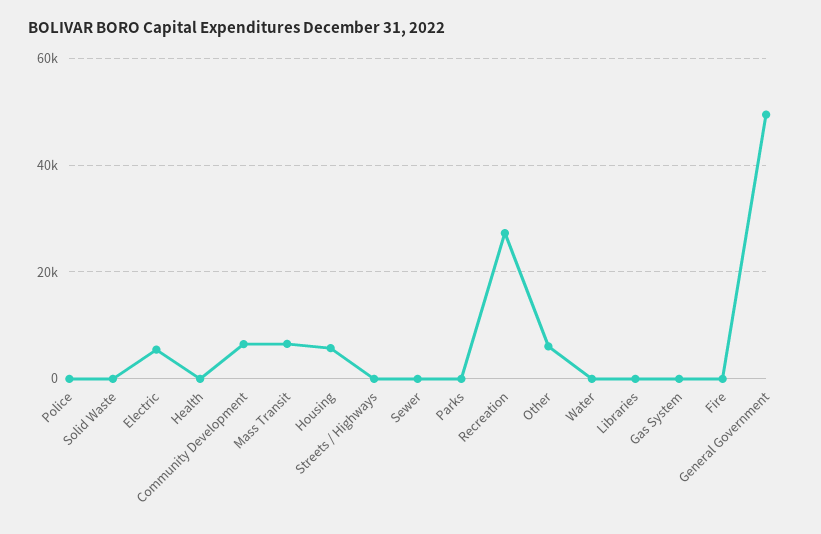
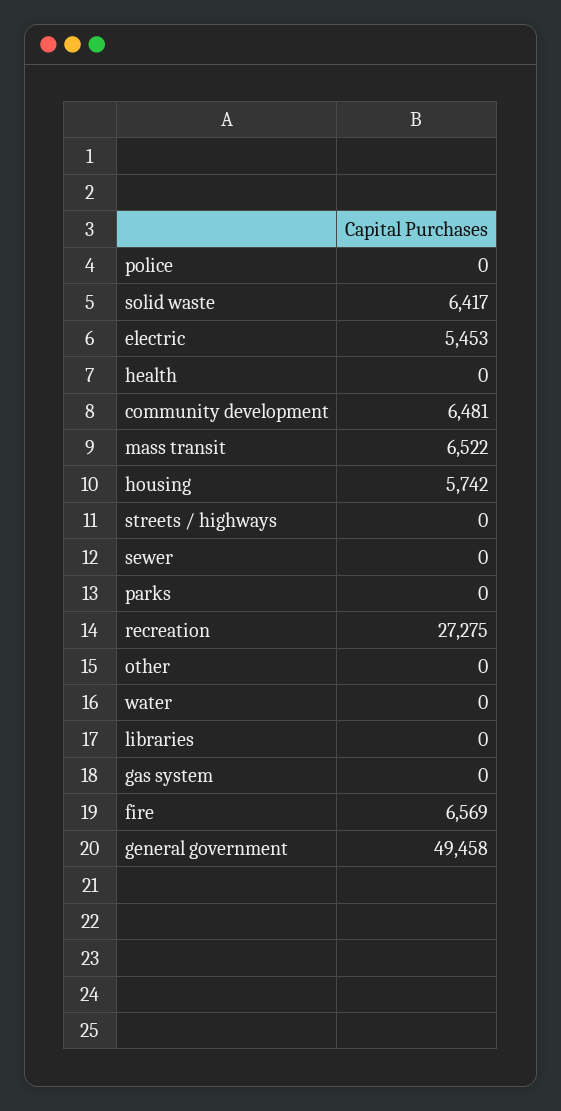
Solid Waste: 0 -> 6417
Other: 6000 -> 0
Fire: 0 -> 6569

